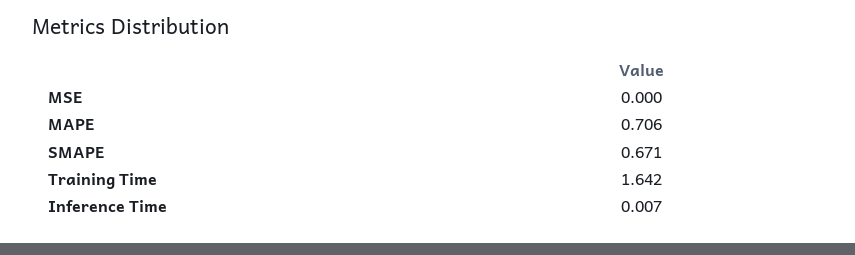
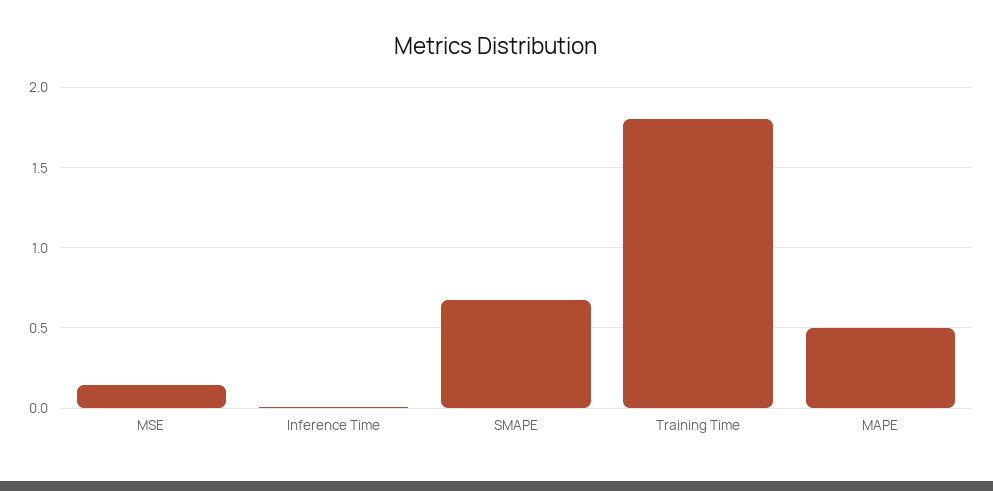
MSE: 0 -> 0.15
MAPE: 0.706 -> 0.5
Training Time: 1.642 -> 1.8

